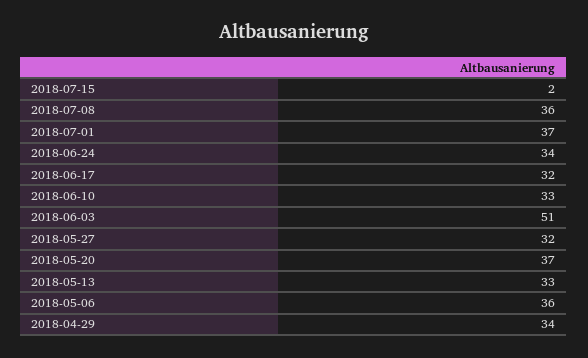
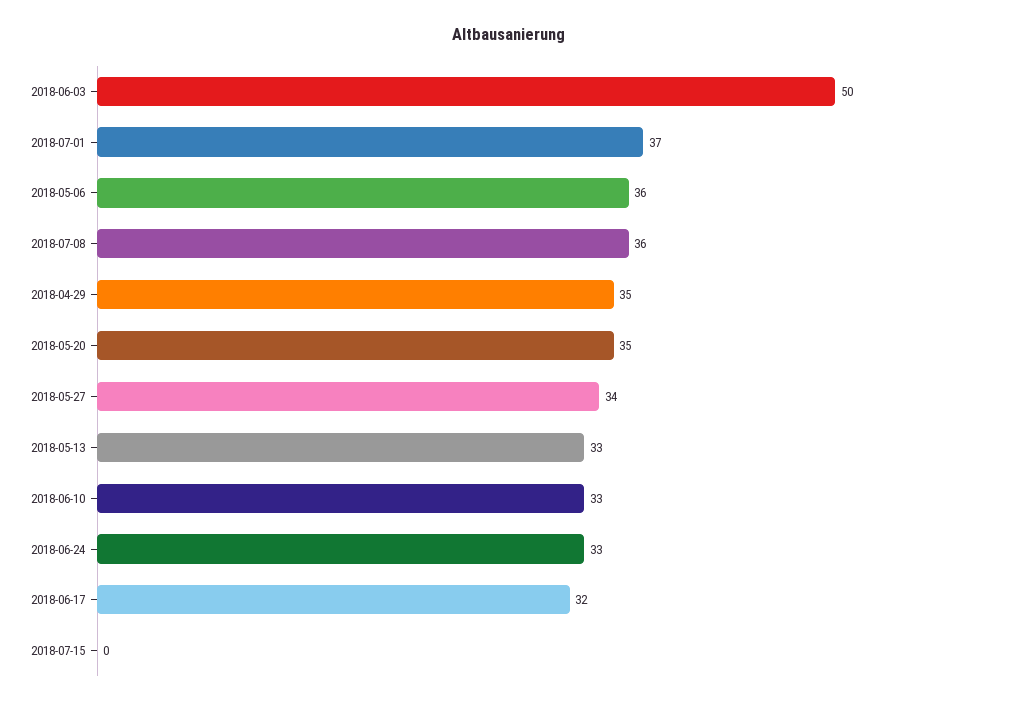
2018-07-15: 2 -> 0
2018-06-24: 34 -> 33
2018-06-03: 51 -> 50
2018-05-27: 32 -> 34
2018-05-20: 37 -> 35
2018-04-29: 34 -> 35

